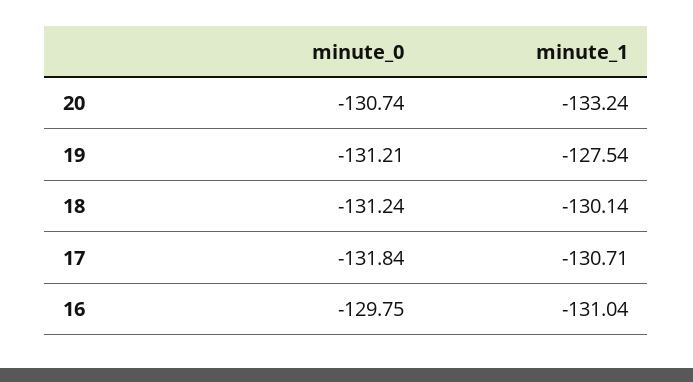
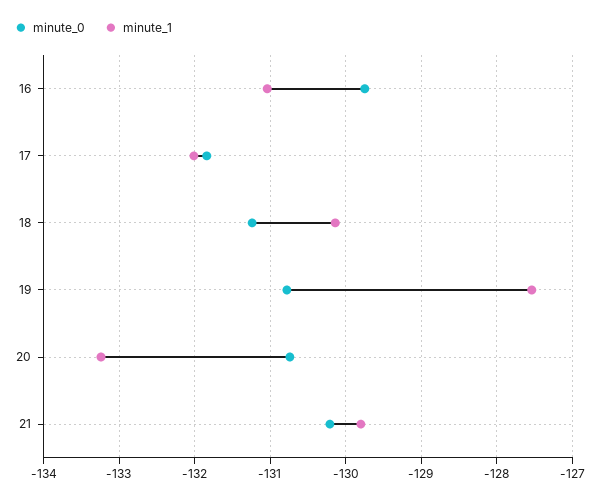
minute_0, 19: -131.21 -> -130.8
minute_1, 17: -130.71 -> -132
minute_0, 21: none -> -130.2
minute_1, 21: none -> -129.8

